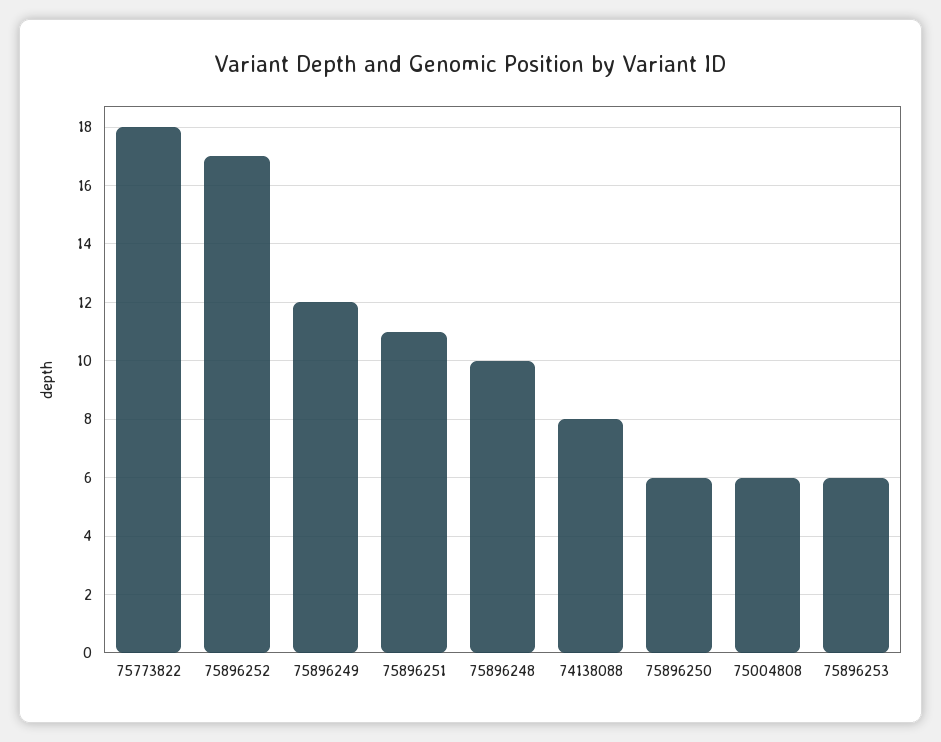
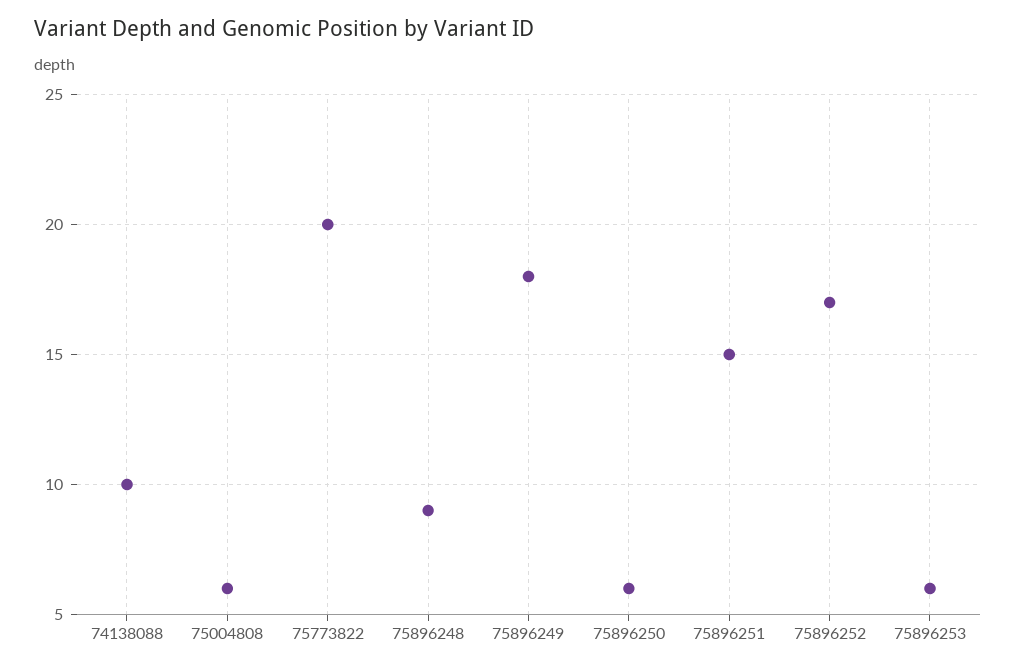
75773822: 18 -> 20
75896249: 12 -> 18
75896251: 11 -> 15
75896248: 10 -> 9
74138088: 8 -> 10

